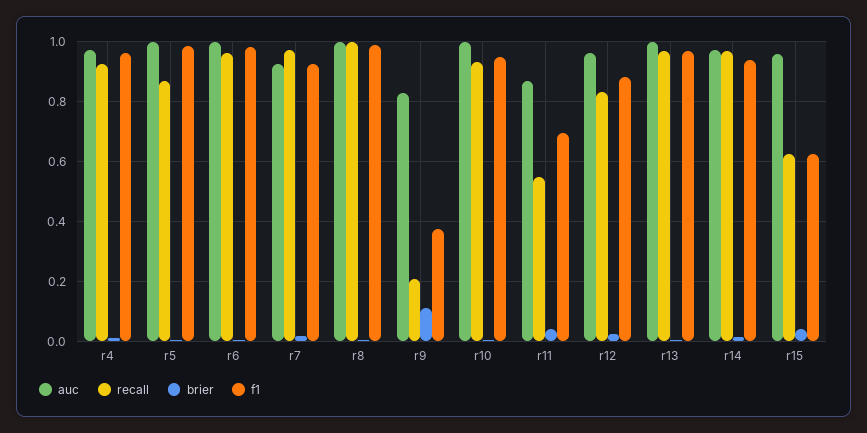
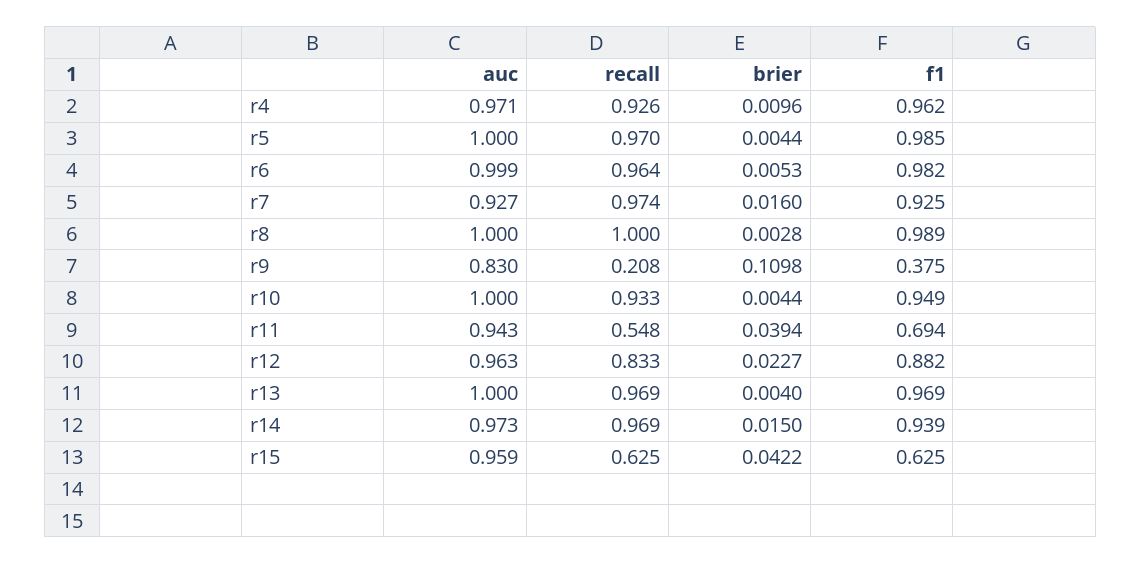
recall, r5: 0.875 -> 0.97
auc, r11: 0.875 -> 0.943

